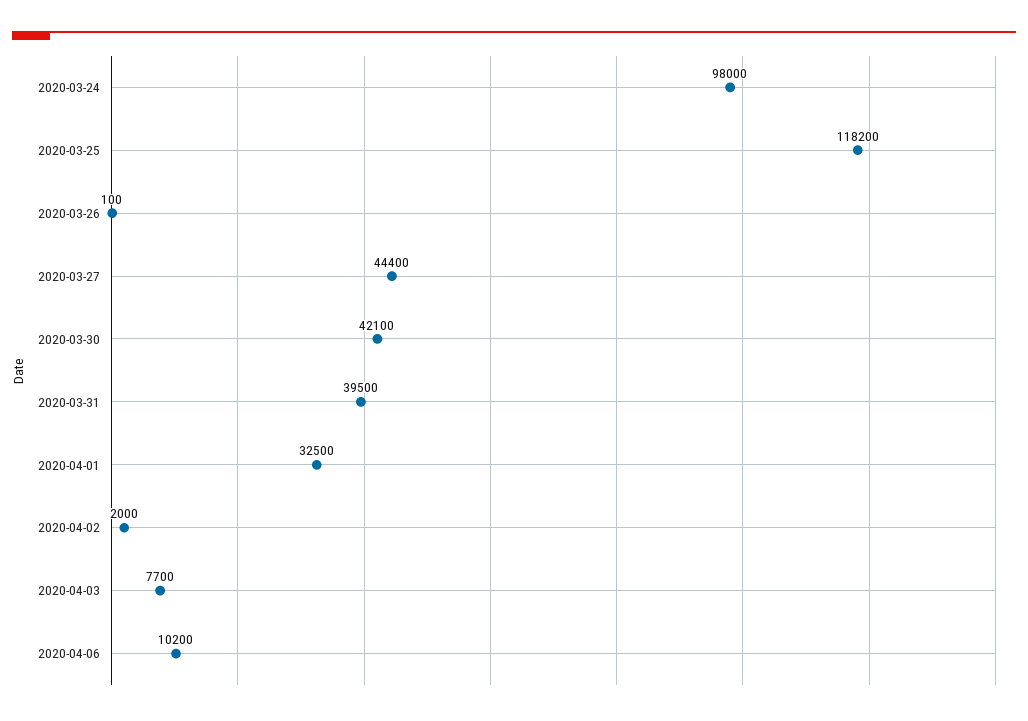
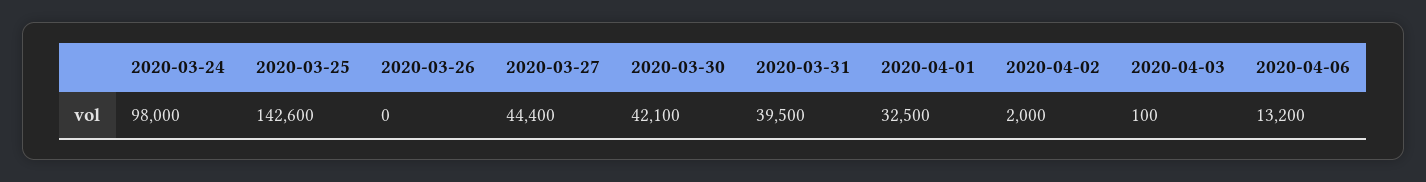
2020-03-25: 118200 -> 142600
2020-03-26: 100 -> 0
2020-04-03: 7700 -> 100
2020-04-06: 10200 -> 13200

